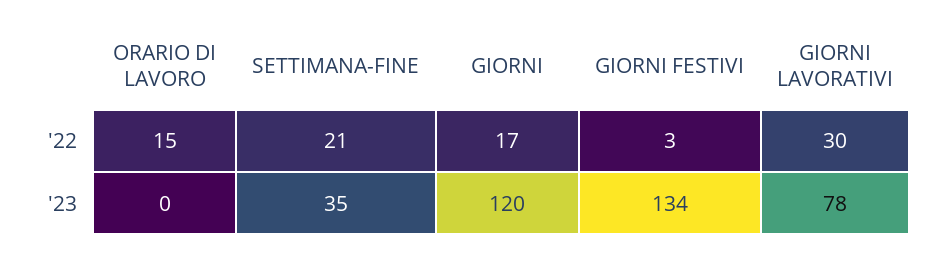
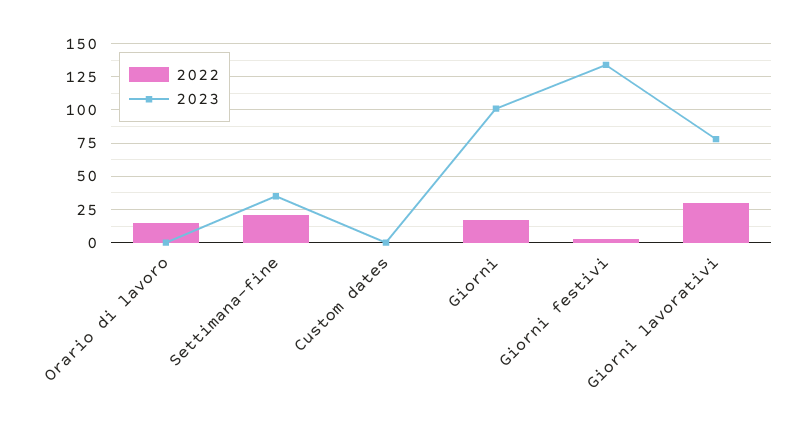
'23, GIORNI: 120 -> 100
'22, Custom dates: none -> 0
'23, Custom dates: none -> 0

